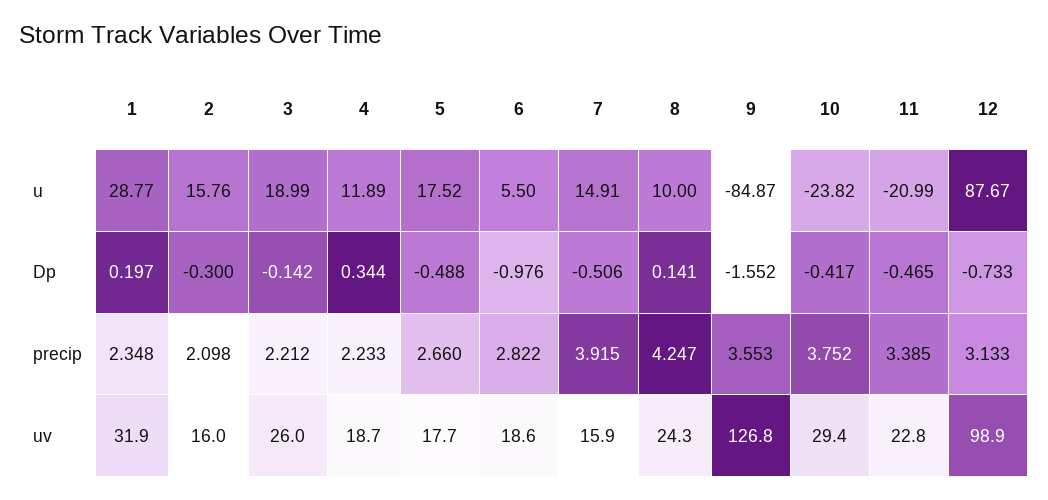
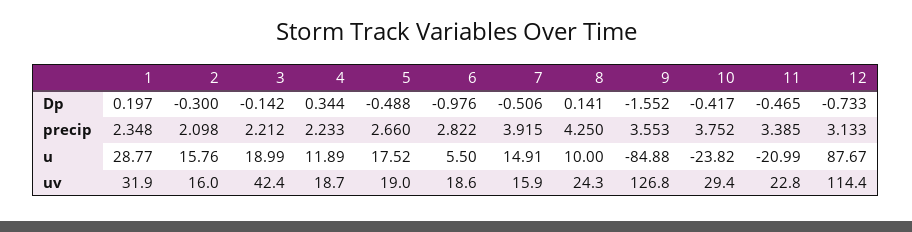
9, u: -84.87 -> -84.88
8, precip: 4.247 -> 4.25
3, uv: 26 -> 42.4
5, uv: 17.7 -> 19
12, uv: 98.9 -> 114.4

